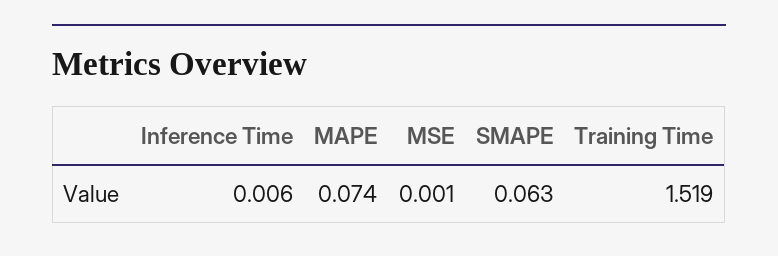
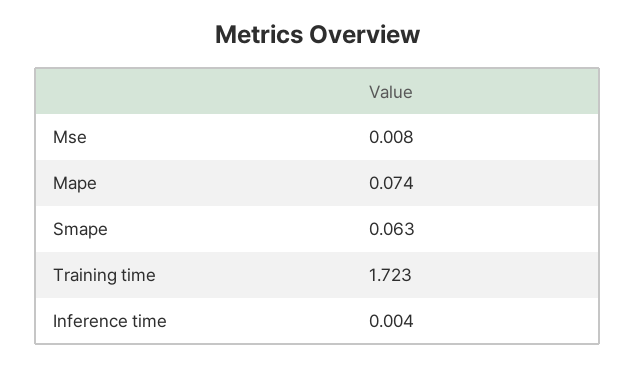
Inference Time: 0.006 -> 0.004
MSE: 0.001 -> 0.008
Training Time: 1.519 -> 1.723

